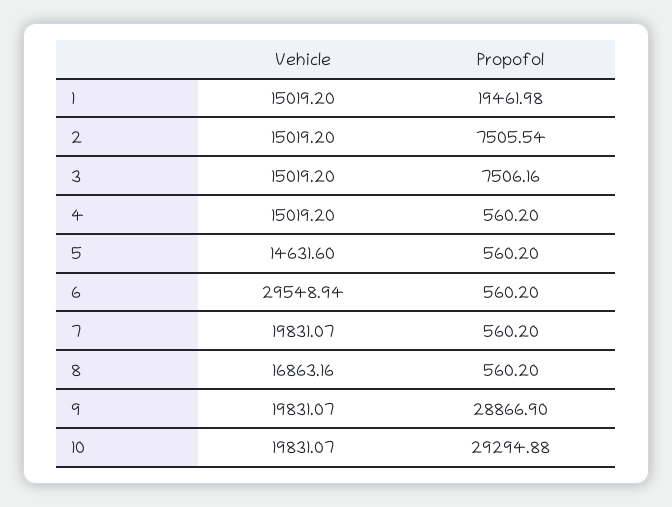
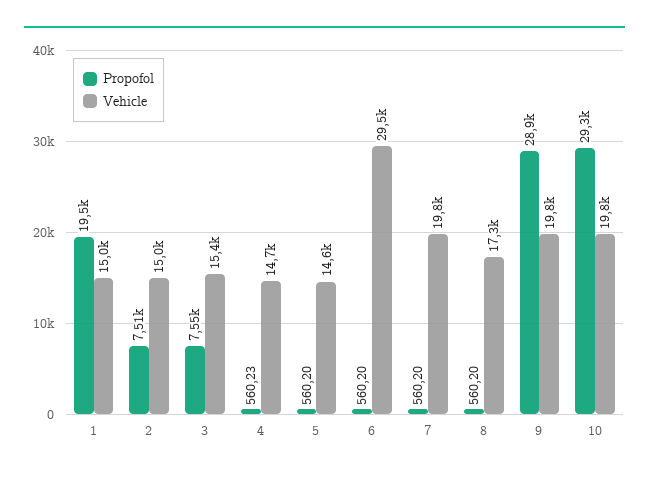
Vehicle, 3: 15019.2 -> 15400
Propofol, 3: 7506.16 -> 7550
Vehicle, 4: 15019.2 -> 14700
Propofol, 4: 560.2 -> 560.23
Vehicle, 8: 16863.16 -> 17300

